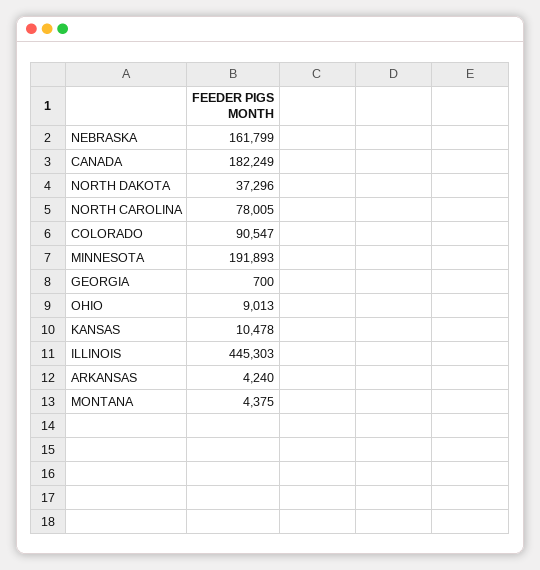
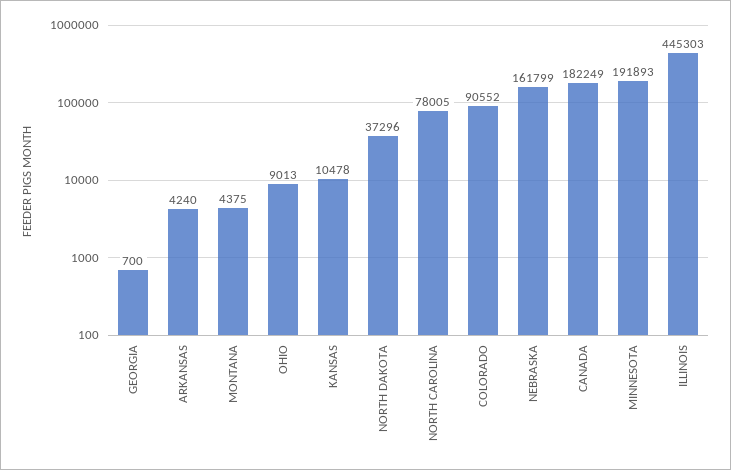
COLORADO: 90547 -> 90552

